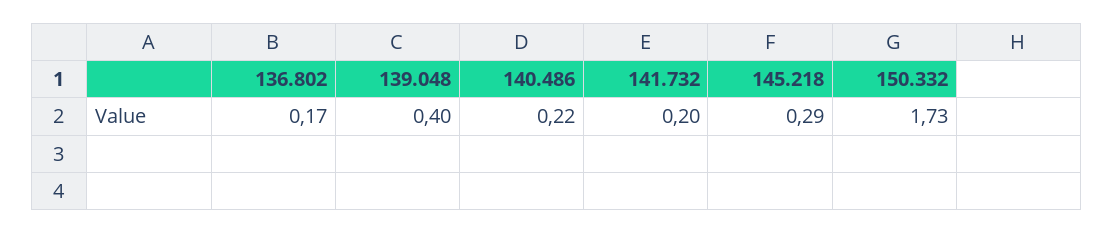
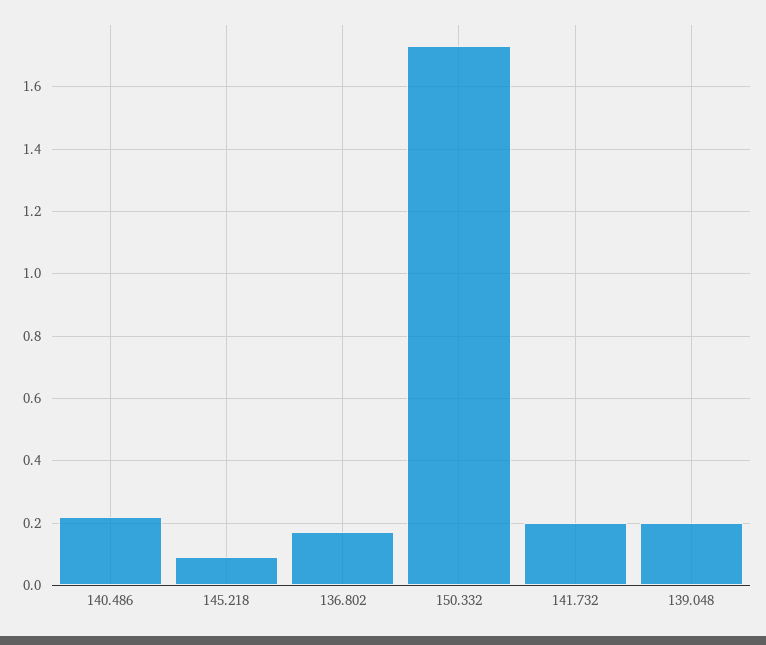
139.048: 0.4 -> 0.2
145.218: 0.29 -> 0.1

